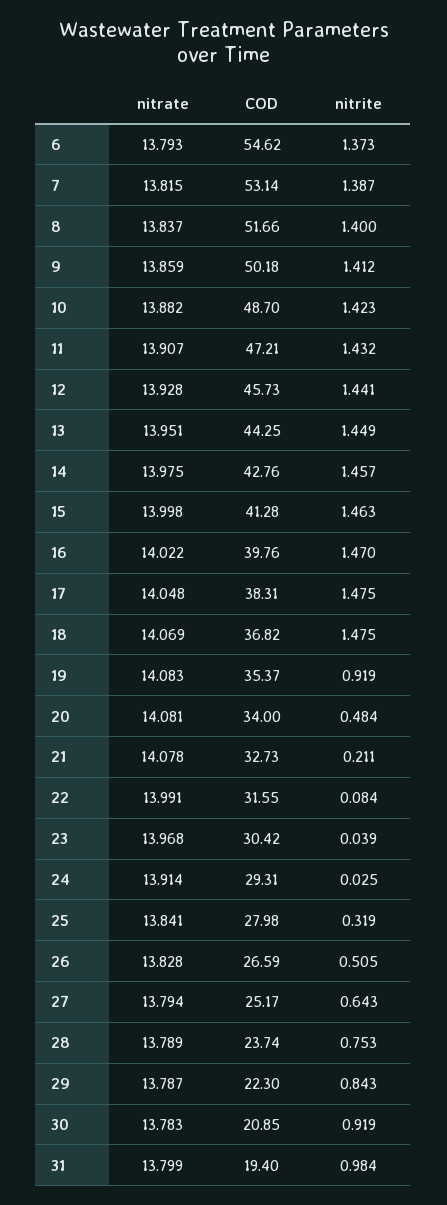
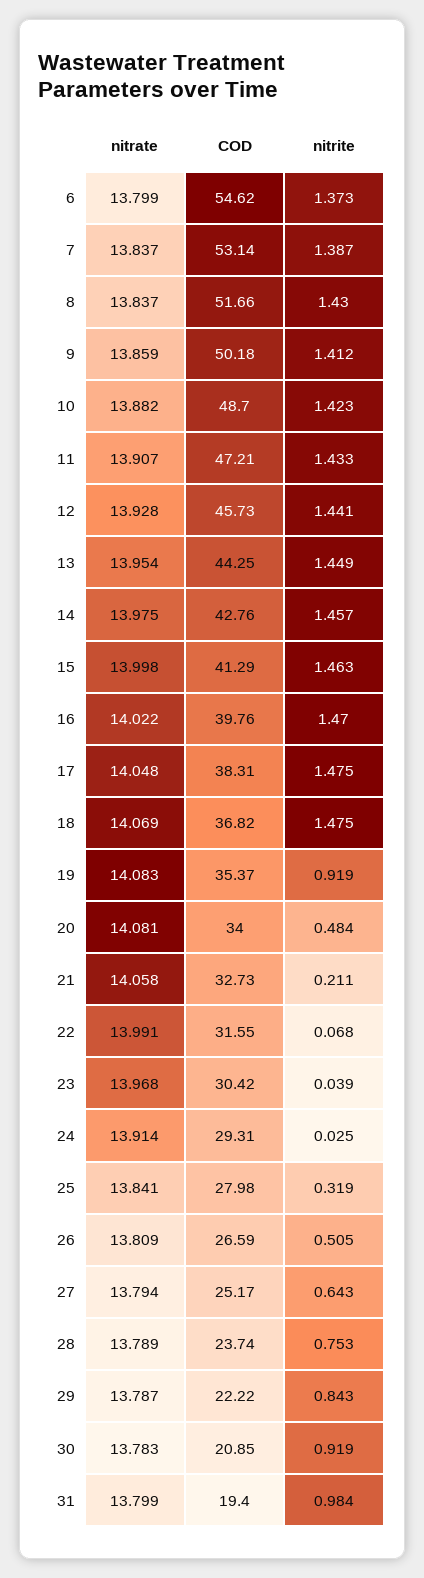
nitrate, 6: 13.793 -> 13.799
nitrate, 7: 13.815 -> 13.837
nitrite, 8: 1.4 -> 1.43
nitrite, 11: 1.432 -> 1.433
nitrate, 13: 13.951 -> 13.954
COD, 15: 41.28 -> 41.29
nitrate, 21: 14.078 -> 14.058
nitrite, 22: 0.084 -> 0.068
nitrate, 26: 13.828 -> 13.809
COD, 29: 22.3 -> 22.22

